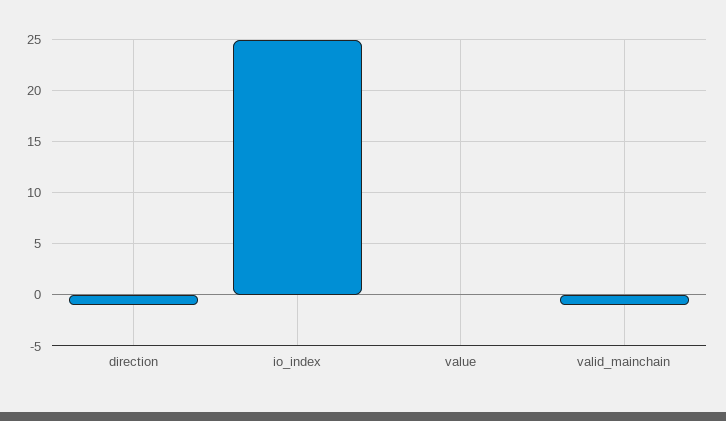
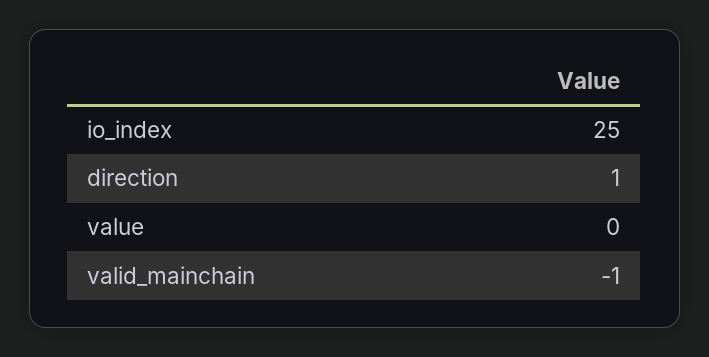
direction: -1 -> 1

